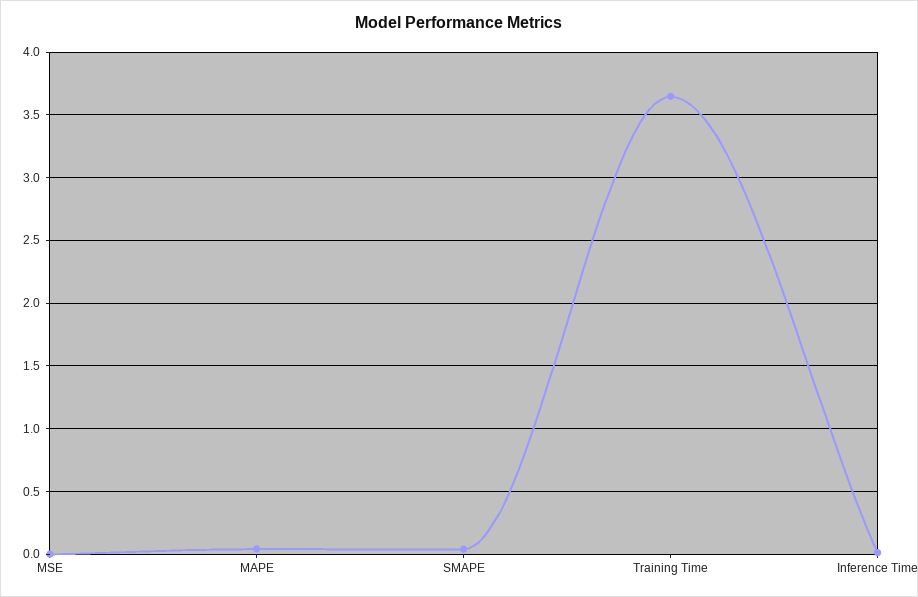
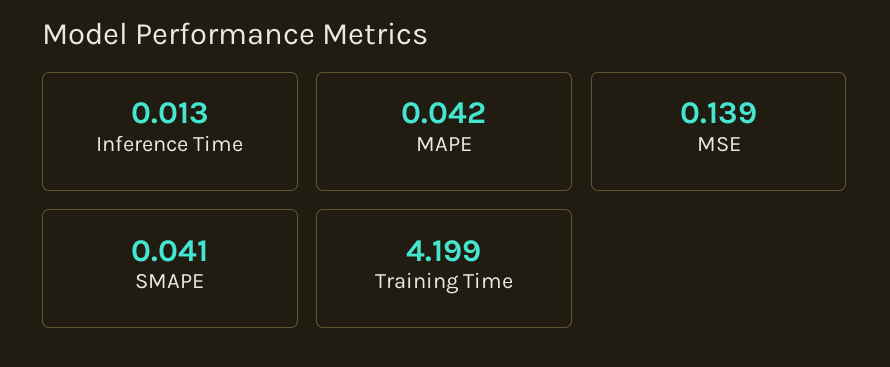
MSE: 0 -> 0.139
Training Time: 3.65 -> 4.199

